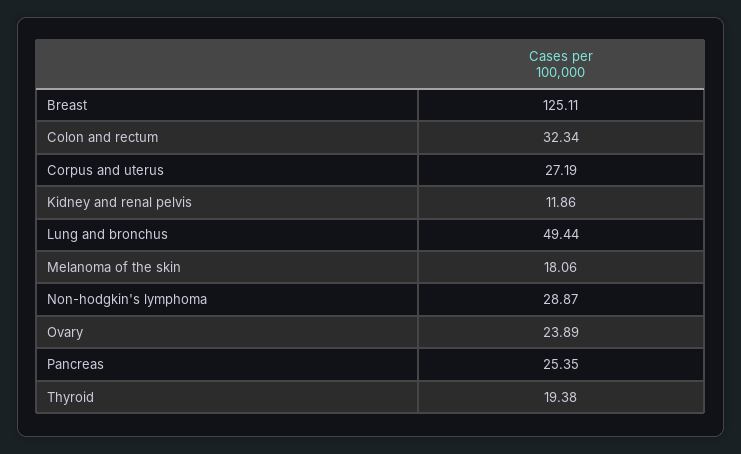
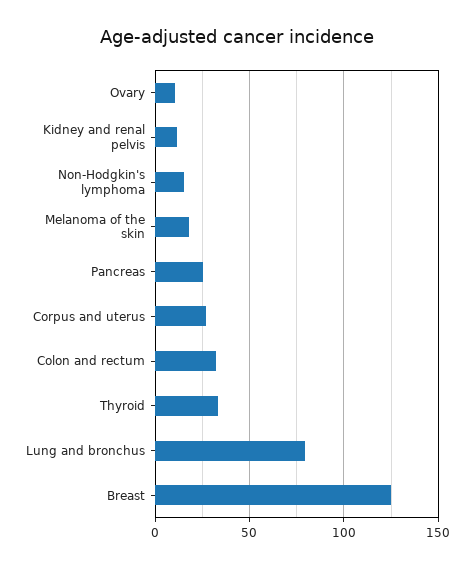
Lung and bronchus: 49.44 -> 80
Non-hodgkin's lymphoma: 28.87 -> 15
Ovary: 23.89 -> 10
Thyroid: 19.38 -> 35

